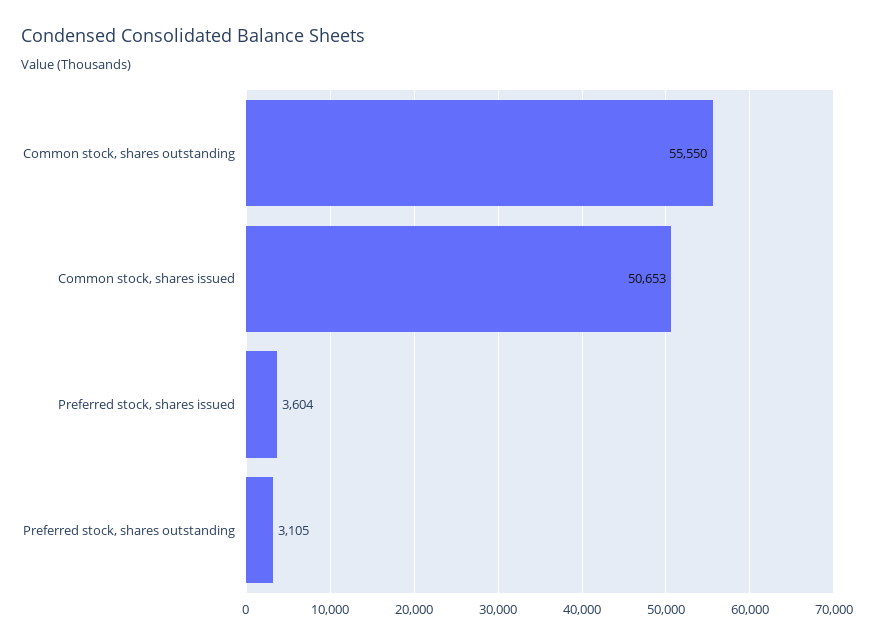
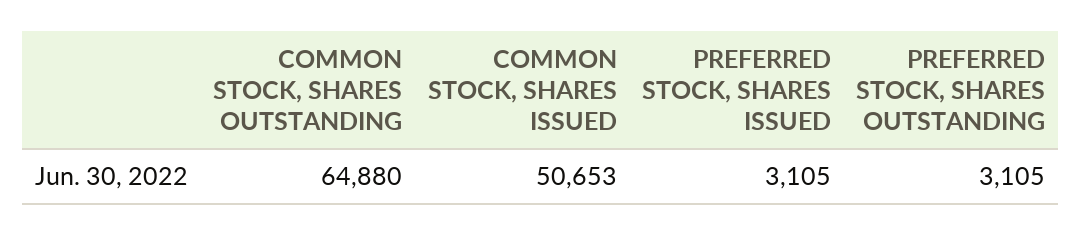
Common stock, shares outstanding: 55550 -> 64880
Preferred stock, shares issued: 3604 -> 3105

